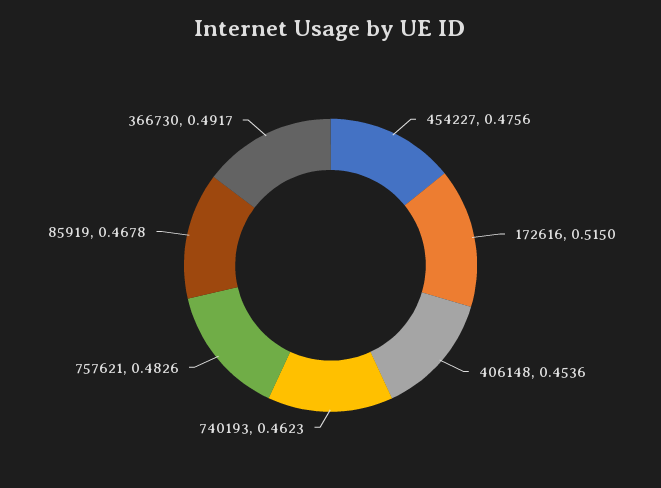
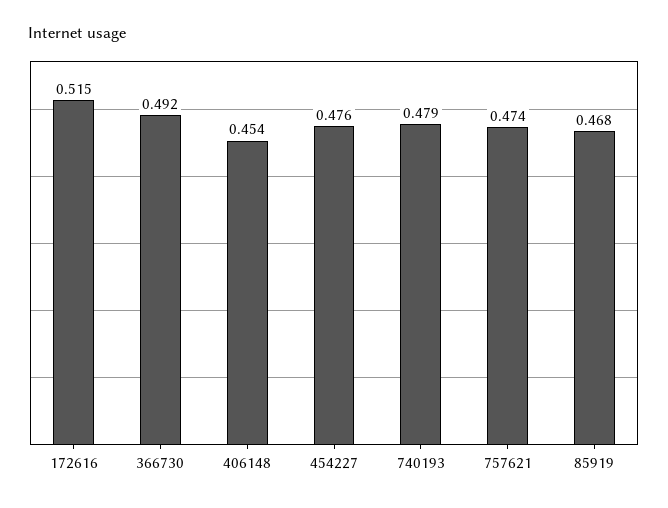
740193: 0.4623 -> 0.479
757621: 0.4826 -> 0.474

